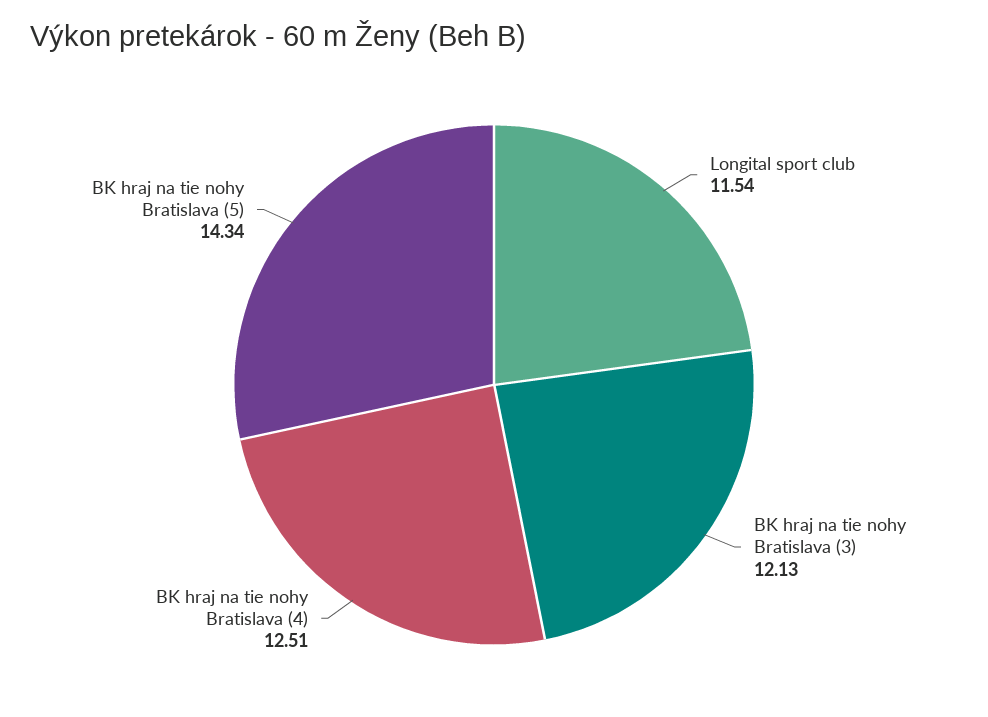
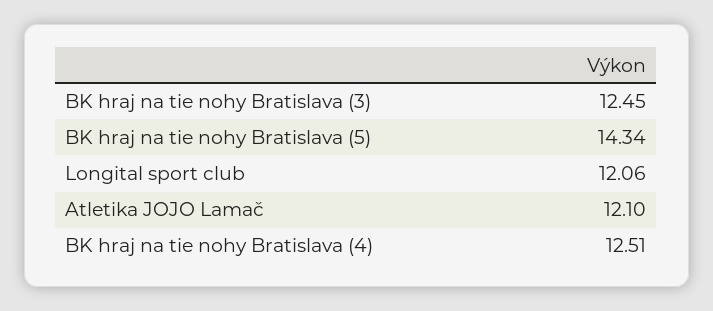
Longital sport club: 11.54 -> 12.06
BK hraj na tie nohy Bratislava (3): 12.13 -> 12.45
Atletika JOJO Lamač: none -> 12.1

